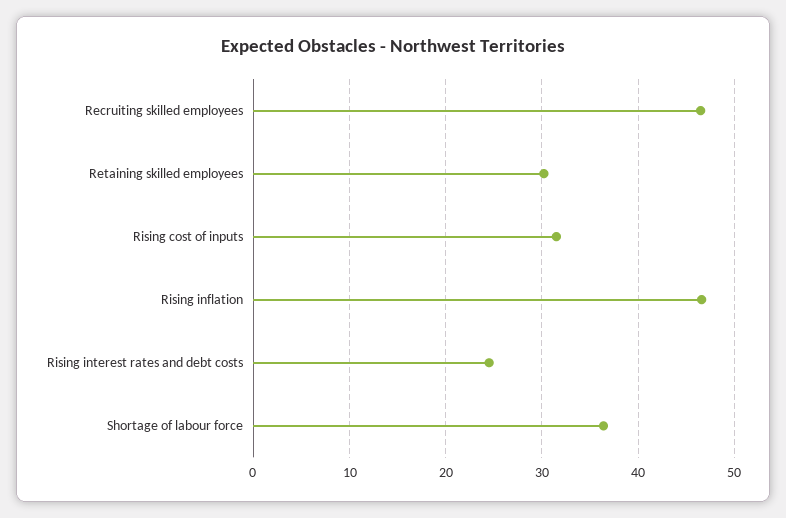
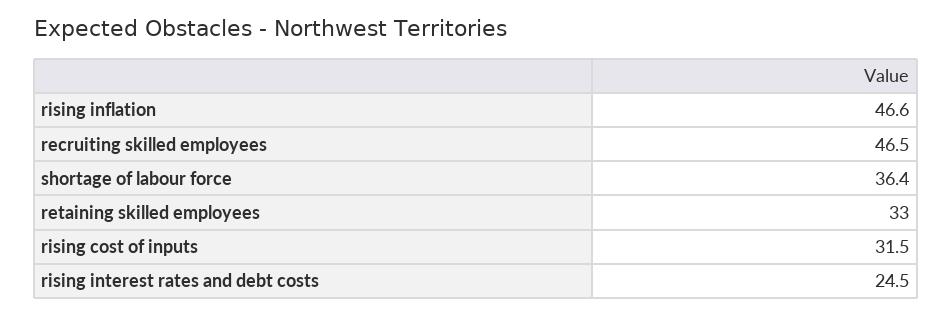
Retaining skilled employees: 30 -> 33

